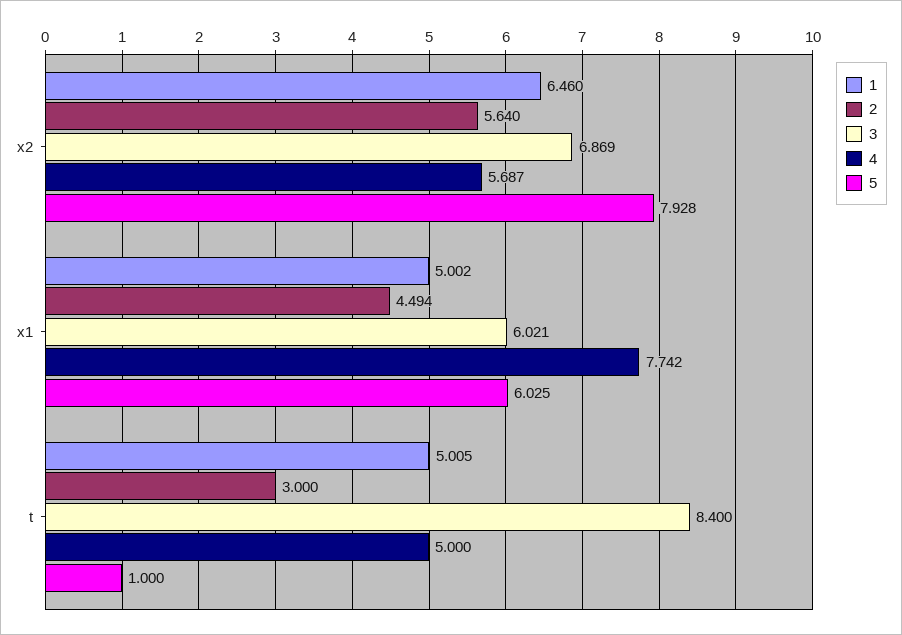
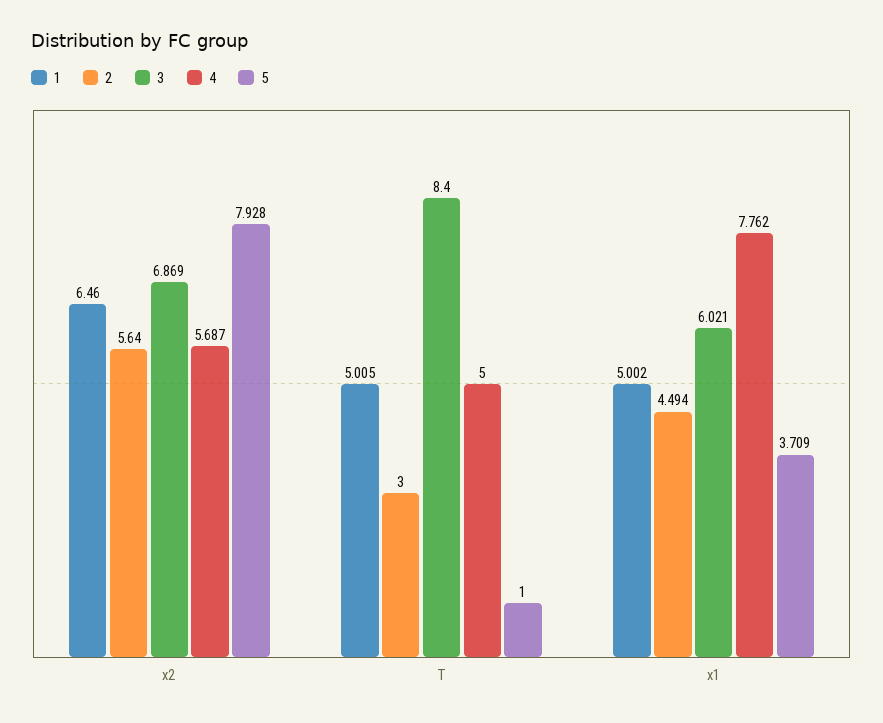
4, x1: 7.742 -> 7.762
5, x1: 6.025 -> 3.709

